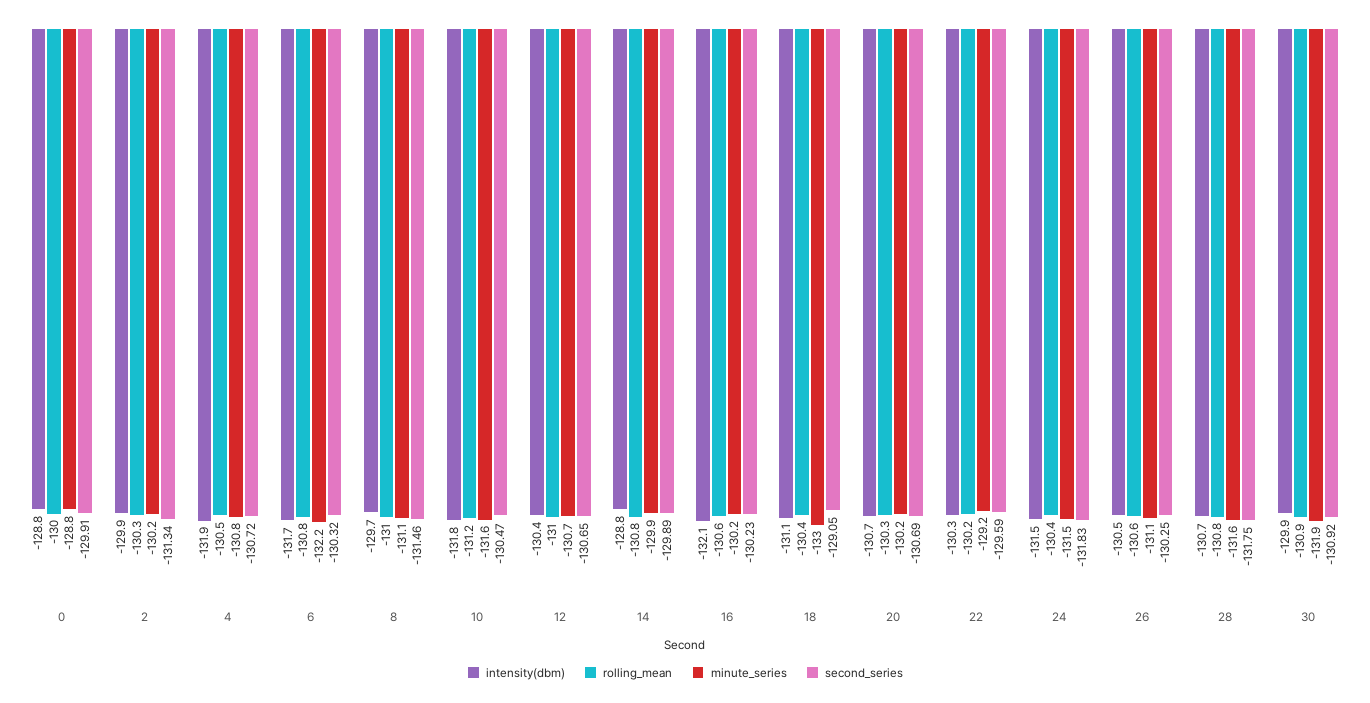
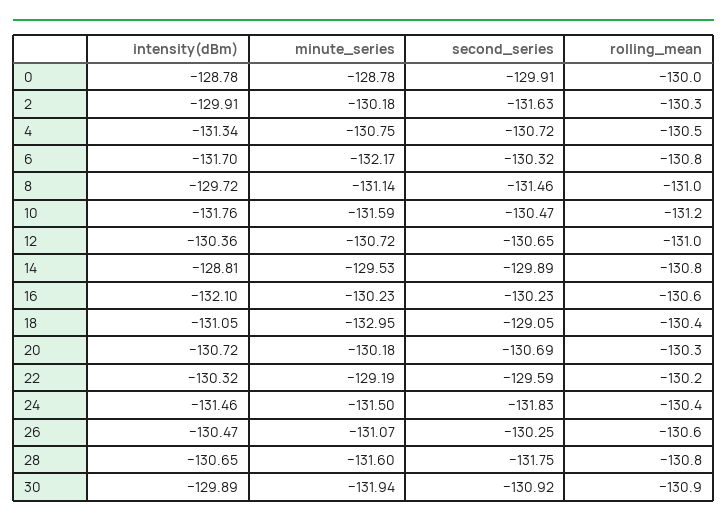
second_series, 2: -131.34 -> -131.63
intensity(dbm), 4: -131.9 -> -131.34
minute_series, 14: -129.9 -> -129.53

